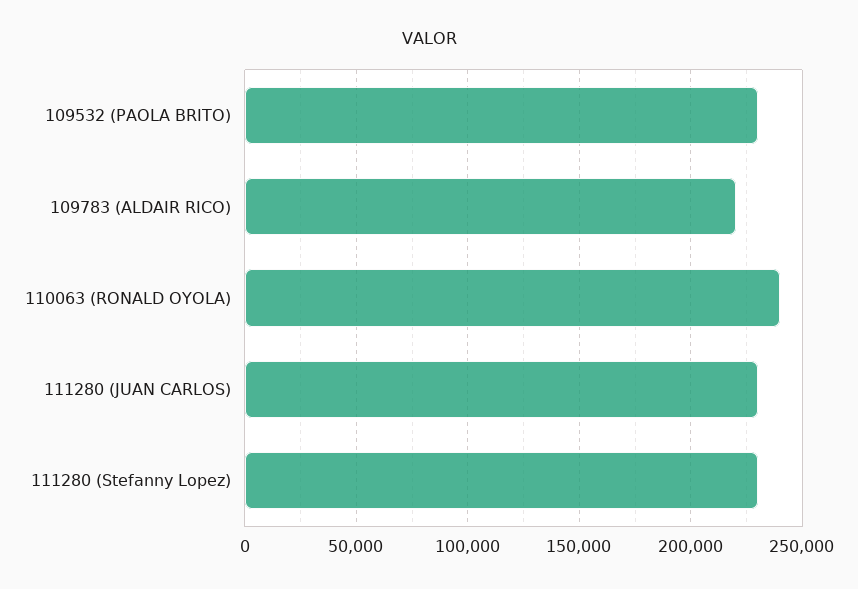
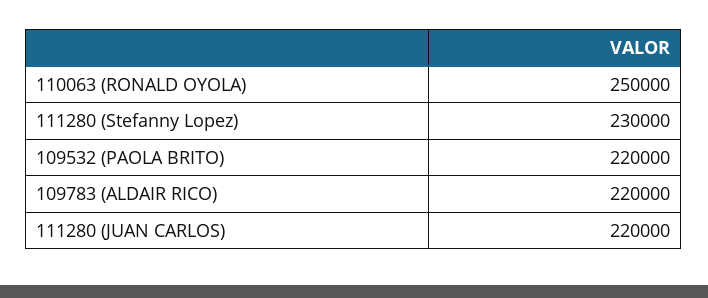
109532 (PAOLA BRITO): 230000 -> 220000
110063 (RONALD OYOLA): 240000 -> 250000
111280 (JUAN CARLOS): 230000 -> 220000

